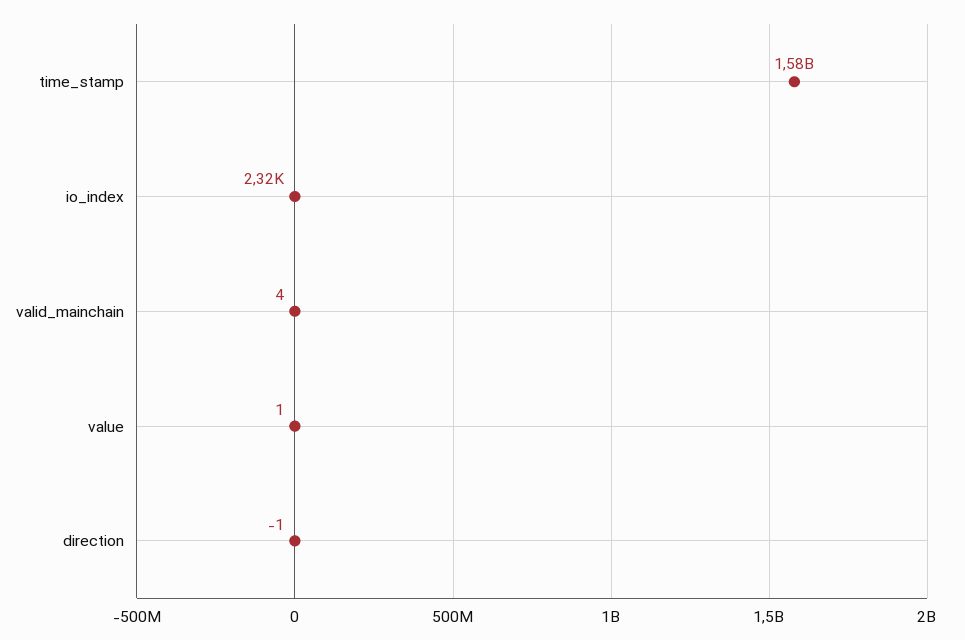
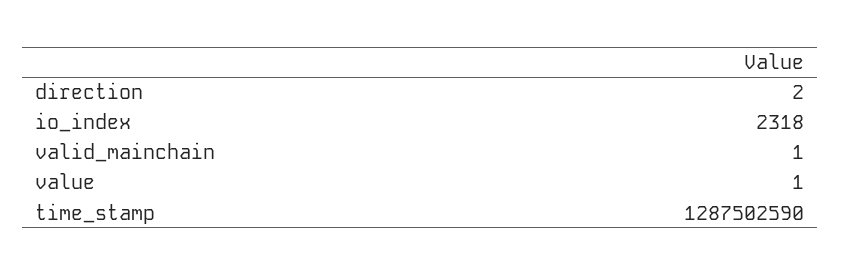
time_stamp: 1580000000 -> 1287502590
valid_mainchain: 4 -> 1
direction: -1 -> 2

